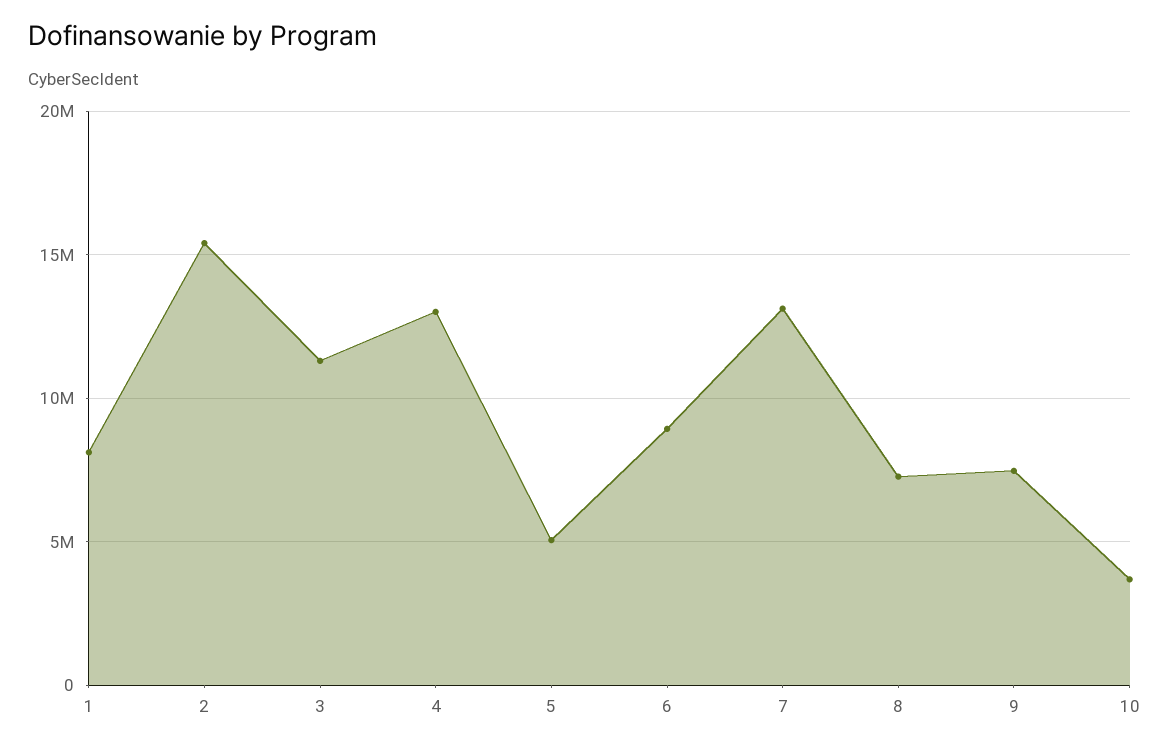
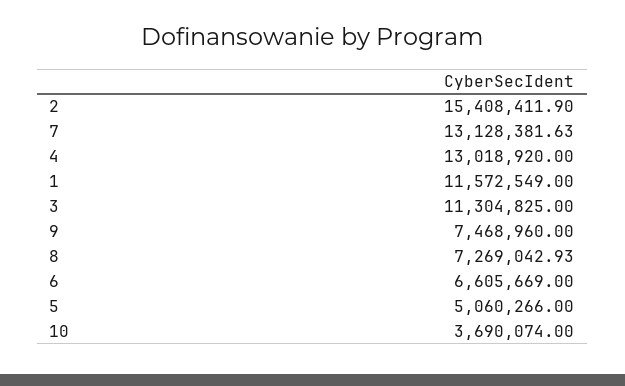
1: 8000000 -> 11572549
6: 9000000 -> 6605669

